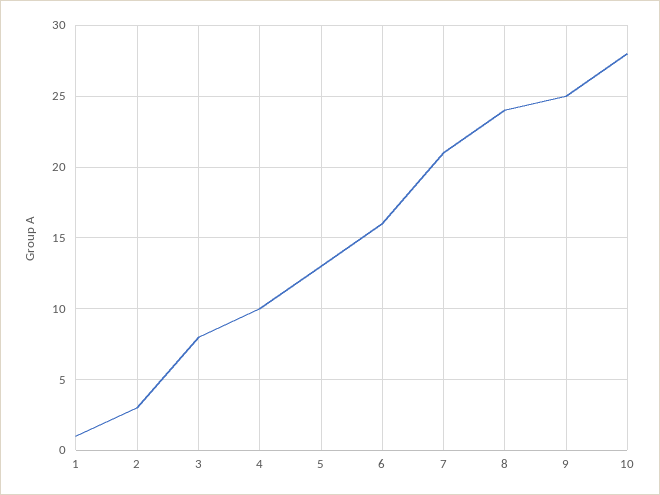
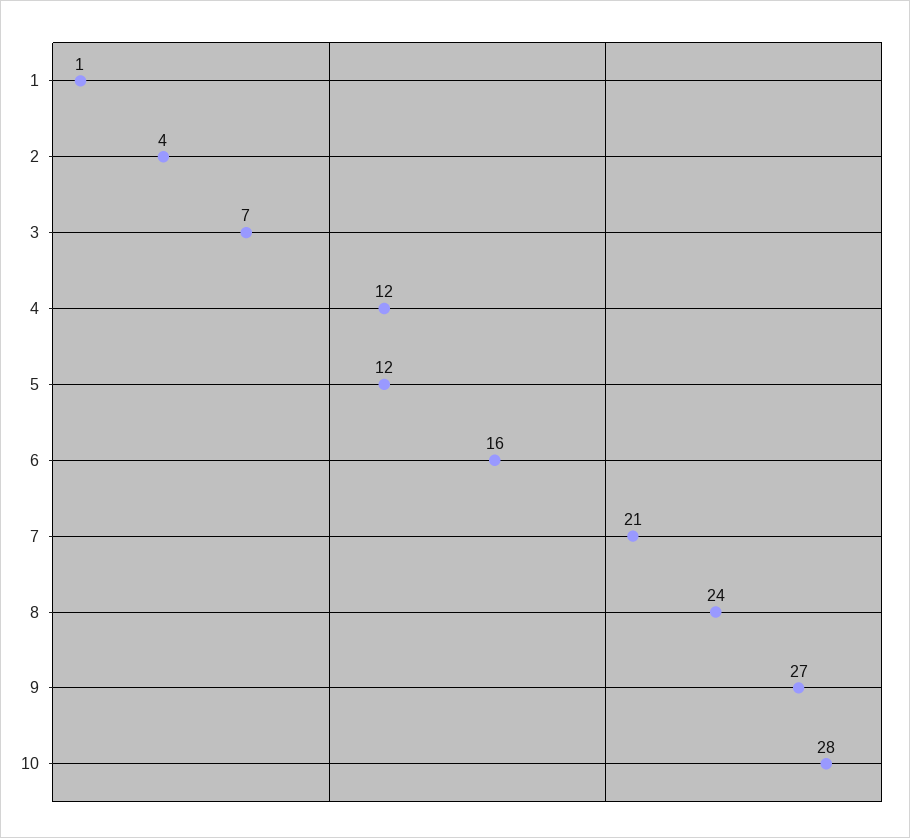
2: 3 -> 4
3: 8 -> 7
4: 10 -> 12
5: 13 -> 12
9: 25 -> 27

